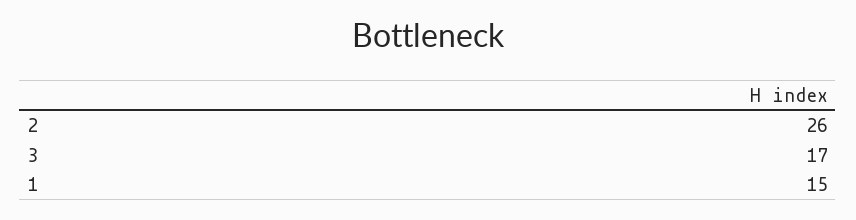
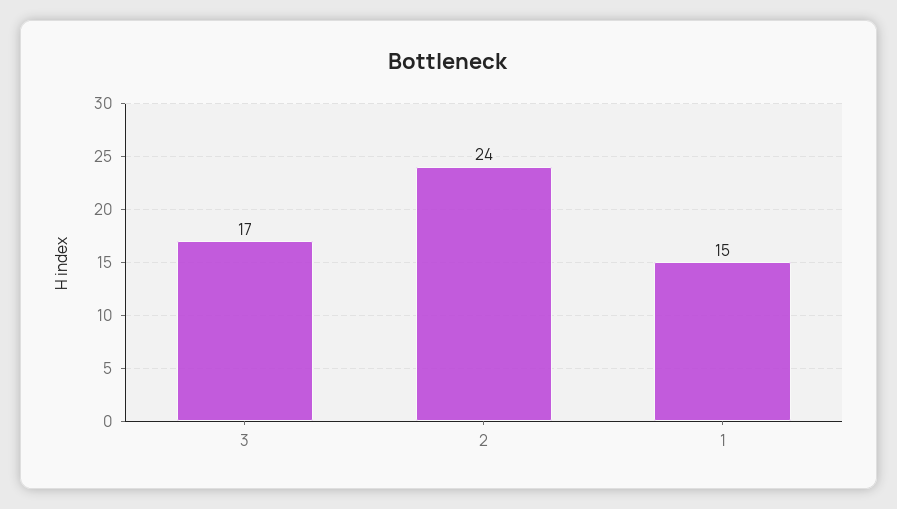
2: 26 -> 24

